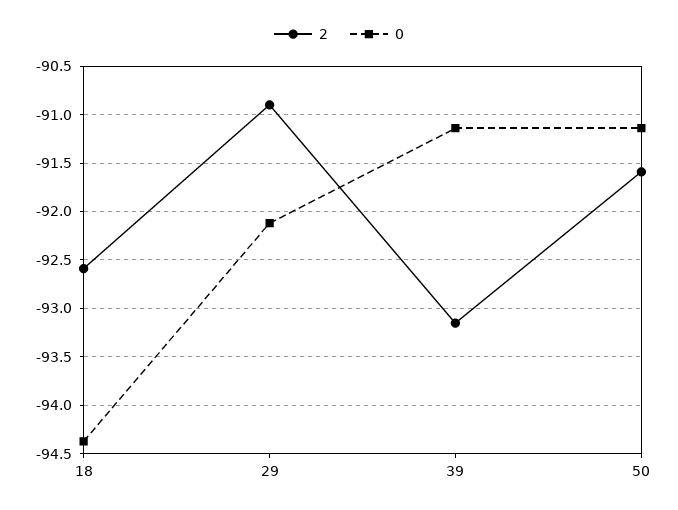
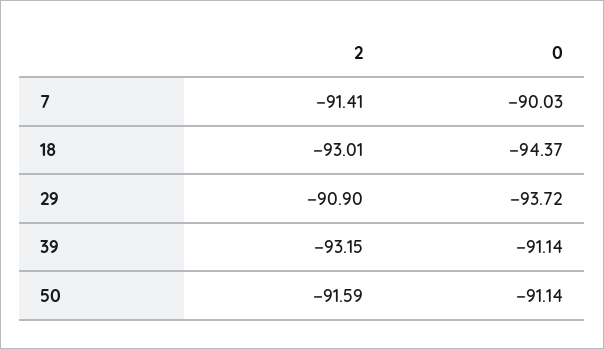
2, 18: -92.6 -> -93.01
0, 29: -92.1 -> -93.72
2, 7: none -> -91.41
0, 7: none -> -90.03

